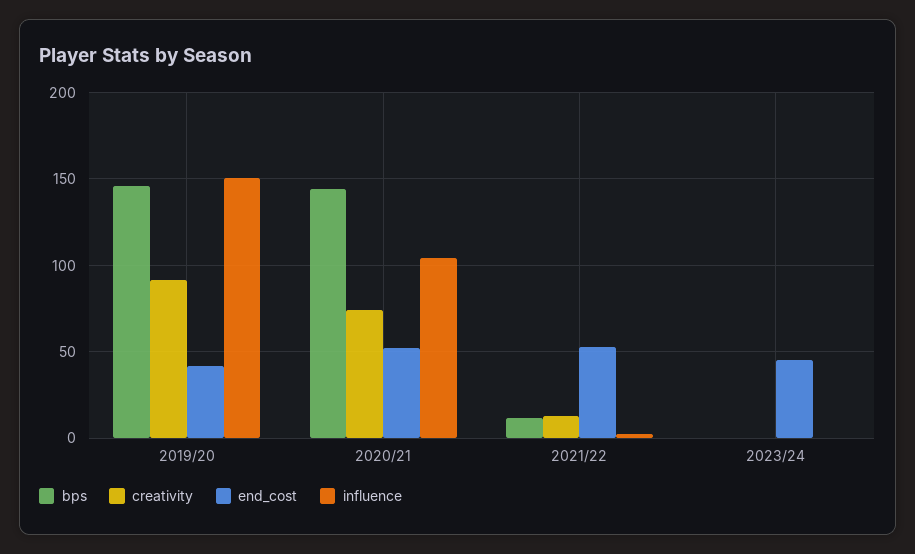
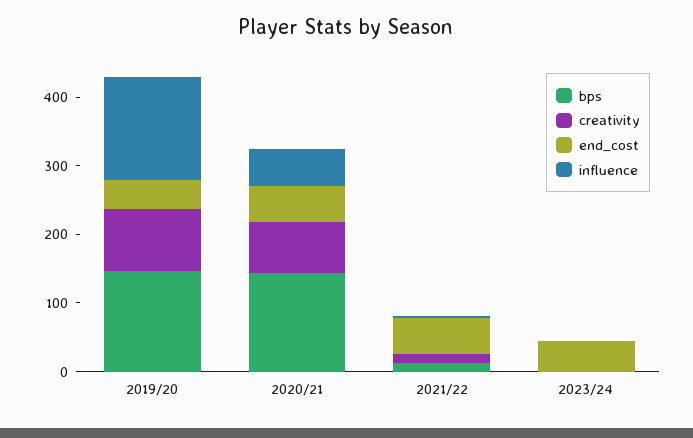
influence, 2020/21: 105 -> 60

